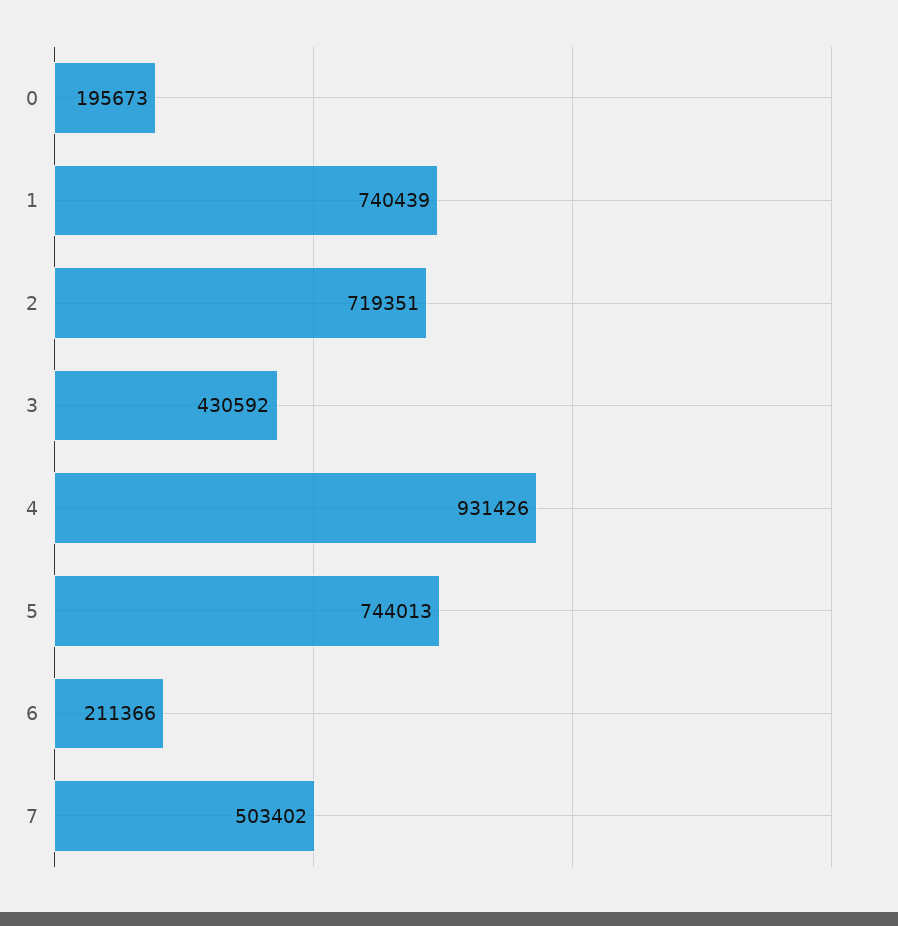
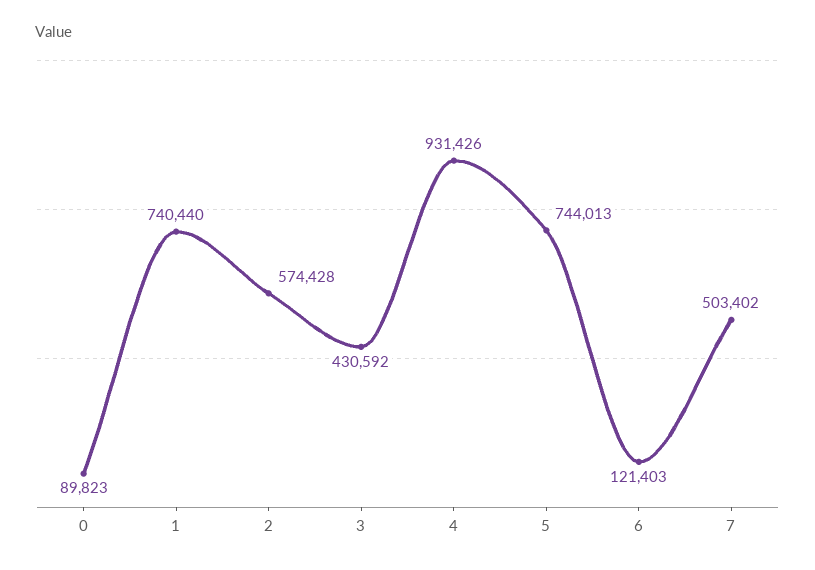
0: 195673 -> 89823
1: 740439 -> 740440
2: 719351 -> 574428
6: 211366 -> 121403

